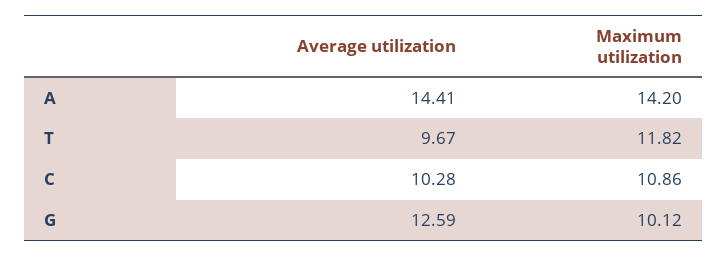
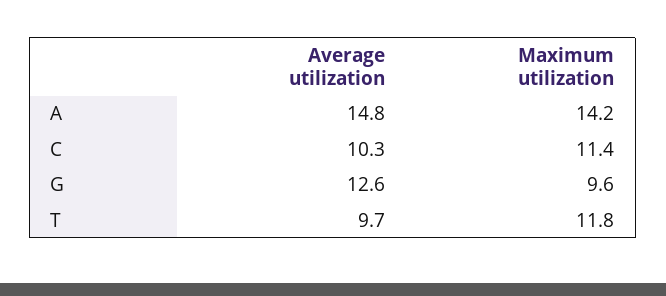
Average utilization, A: 14.41 -> 14.8
Maximum utilization, C: 10.86 -> 11.4
Maximum utilization, G: 10.12 -> 9.6

